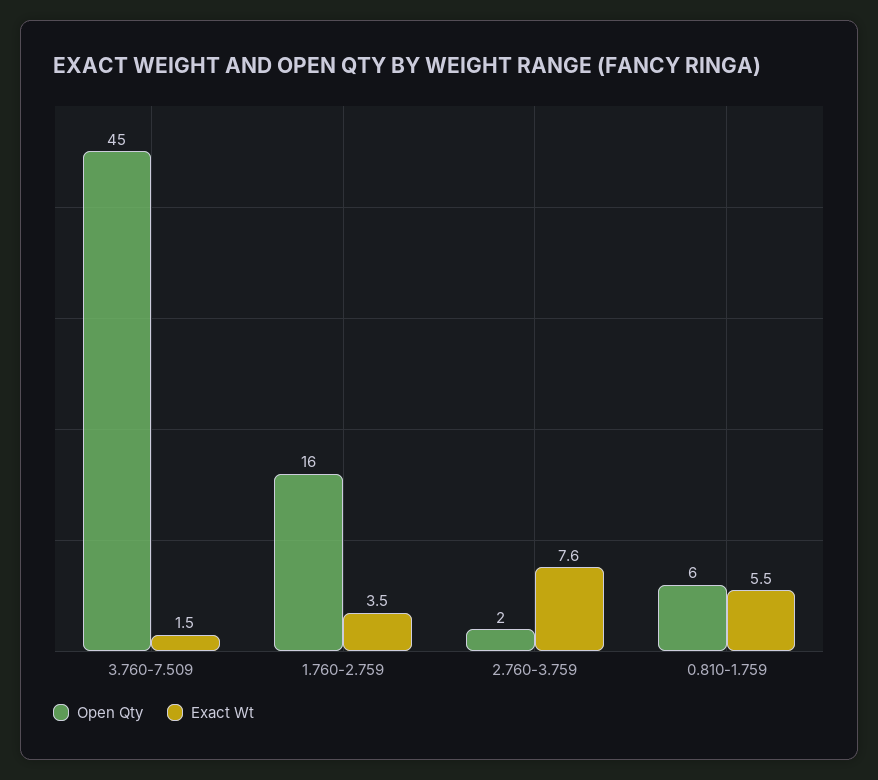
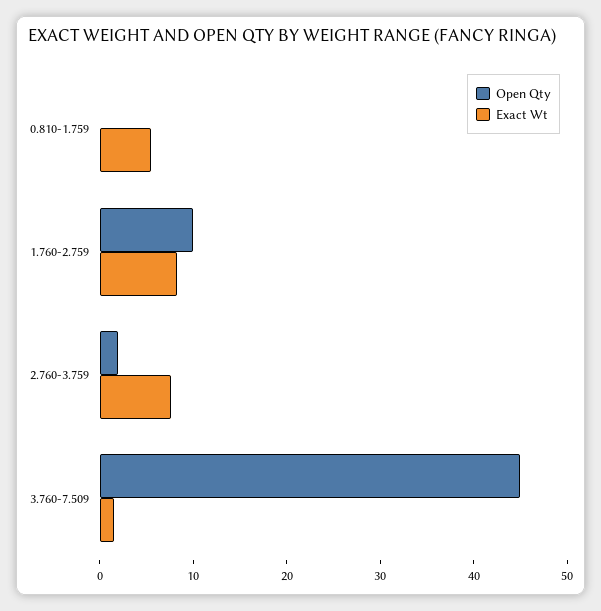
Open Qty, 1.760-2.759: 16 -> 10
Exact Wt, 1.760-2.759: 3.5 -> 8
Open Qty, 0.810-1.759: 6 -> 0

